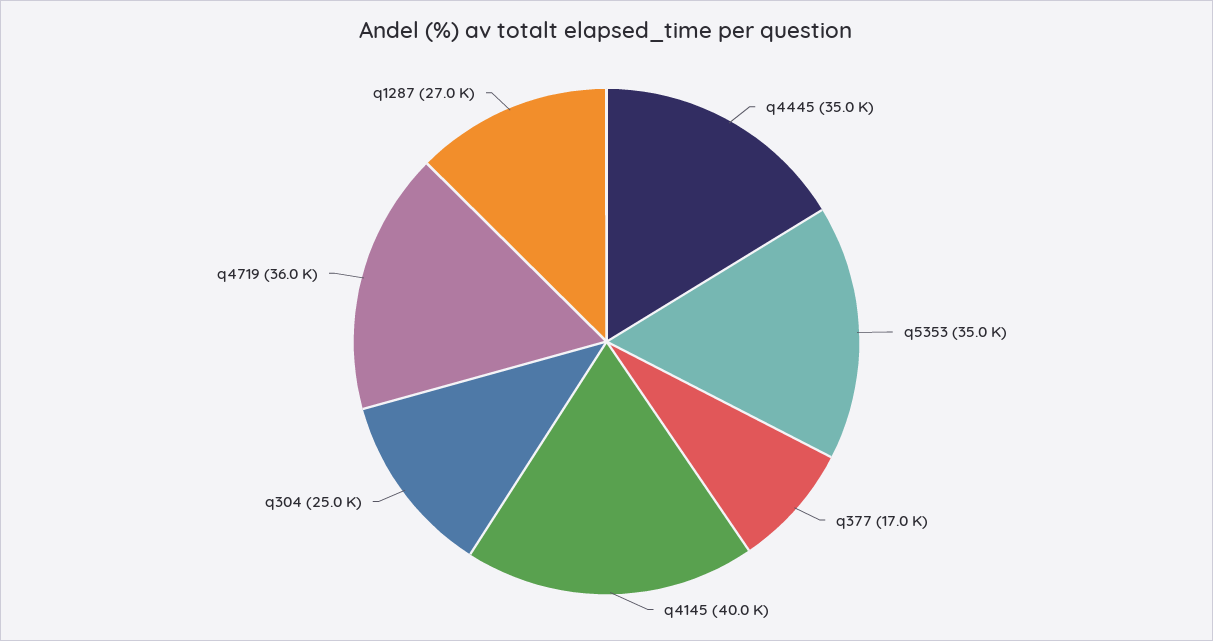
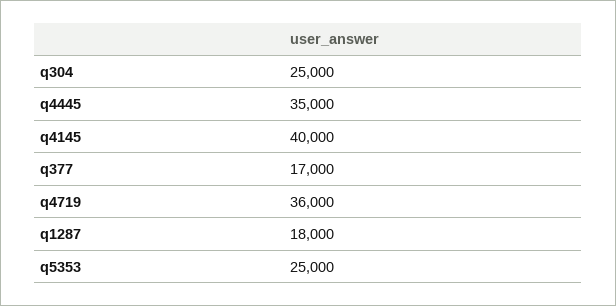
q5353: 35000 -> 25000
q1287: 27000 -> 18000

